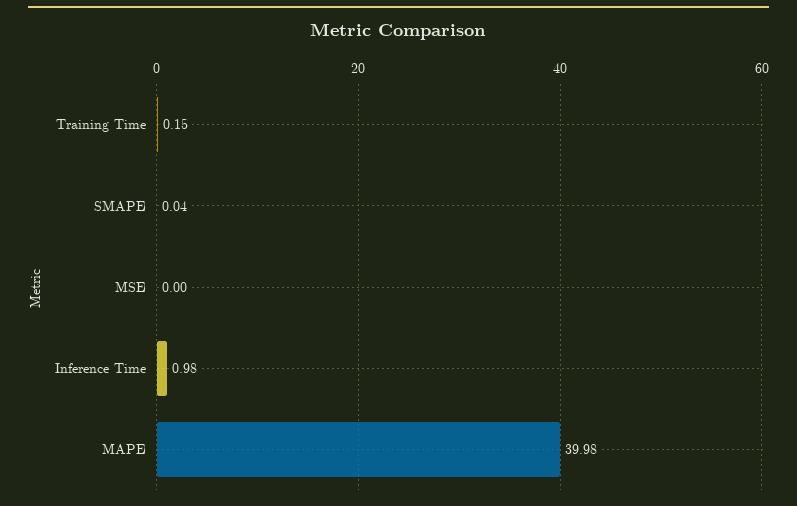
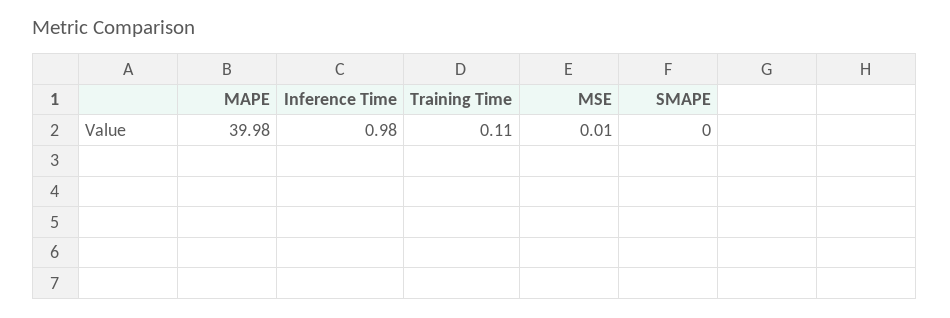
Training Time: 0.15 -> 0.11
SMAPE: 0.04 -> 0
MSE: 0 -> 0.01

